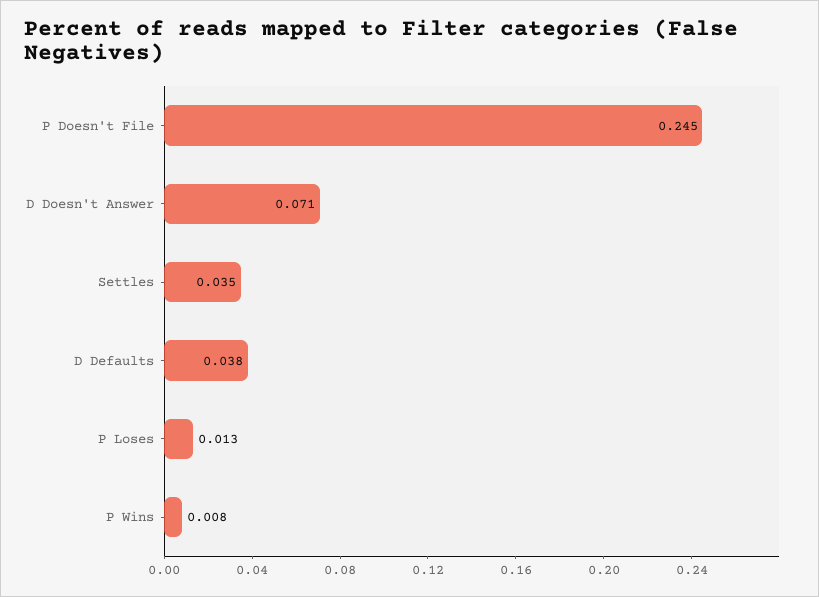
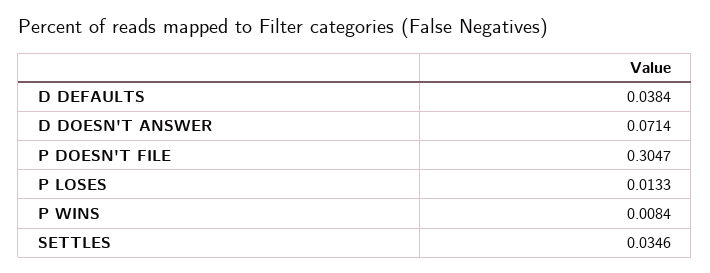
P Doesn't File: 0.245 -> 0.3047

